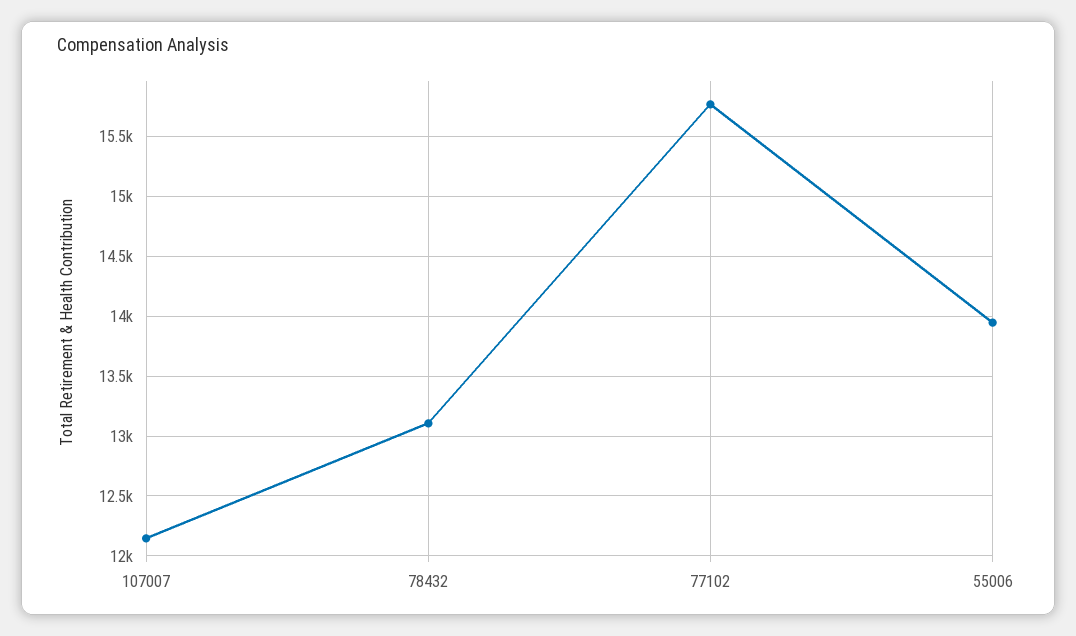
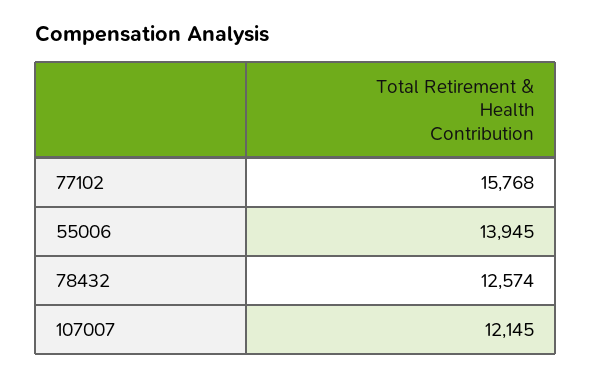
78432: 13100 -> 12574

